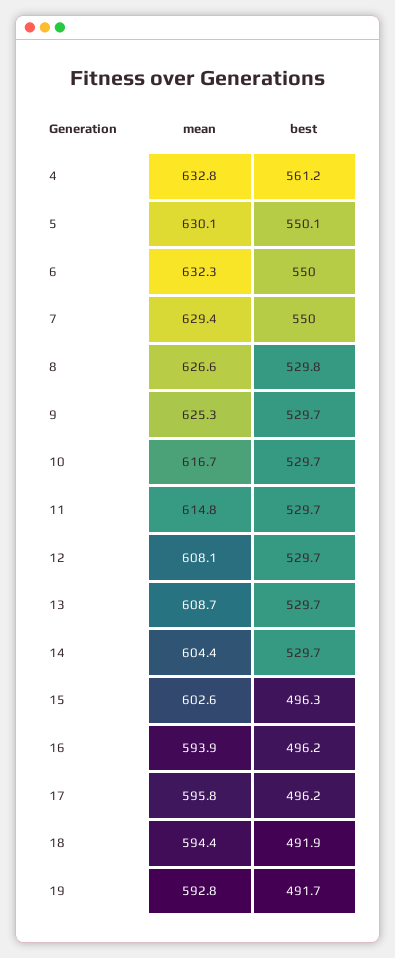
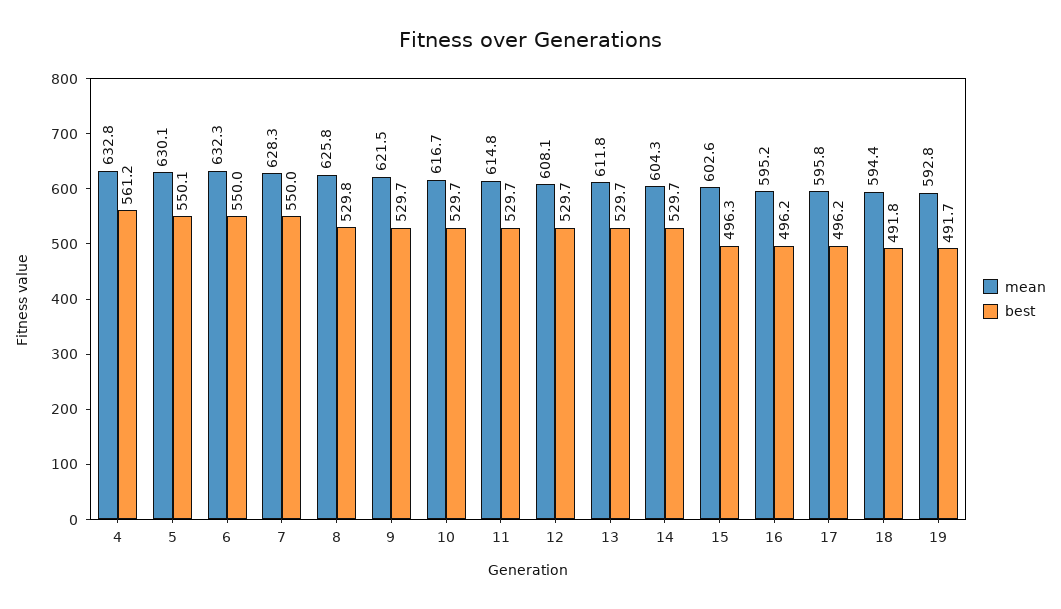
mean, 7: 629.4 -> 628.3
mean, 8: 626.6 -> 625.8
mean, 9: 625.3 -> 621.5
mean, 13: 608.7 -> 611.8
mean, 14: 604.4 -> 604.3
mean, 16: 593.9 -> 595.2
best, 18: 491.9 -> 491.8

